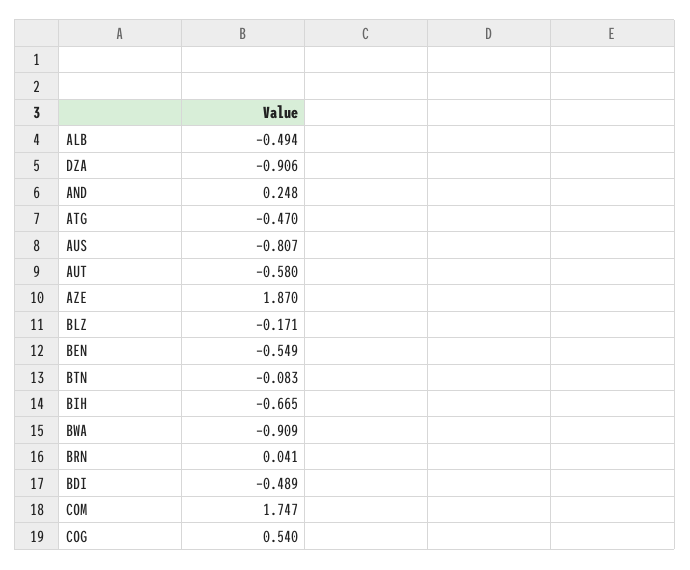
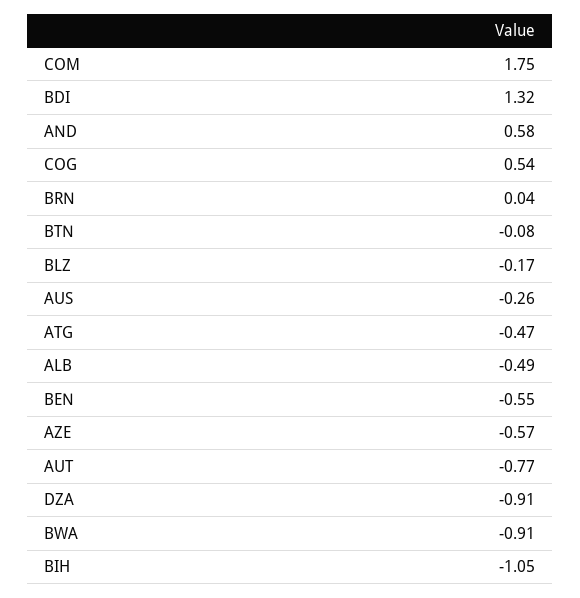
AND: 0.248 -> 0.58
AUS: -0.807 -> -0.26
AUT: -0.58 -> -0.77
AZE: 1.87 -> -0.57
BIH: -0.665 -> -1.05
BDI: -0.489 -> 1.32

